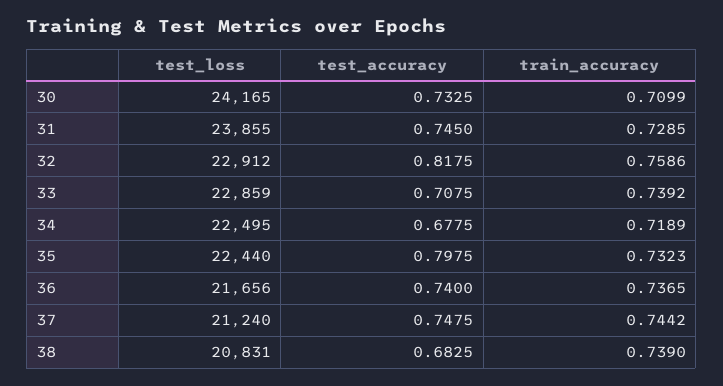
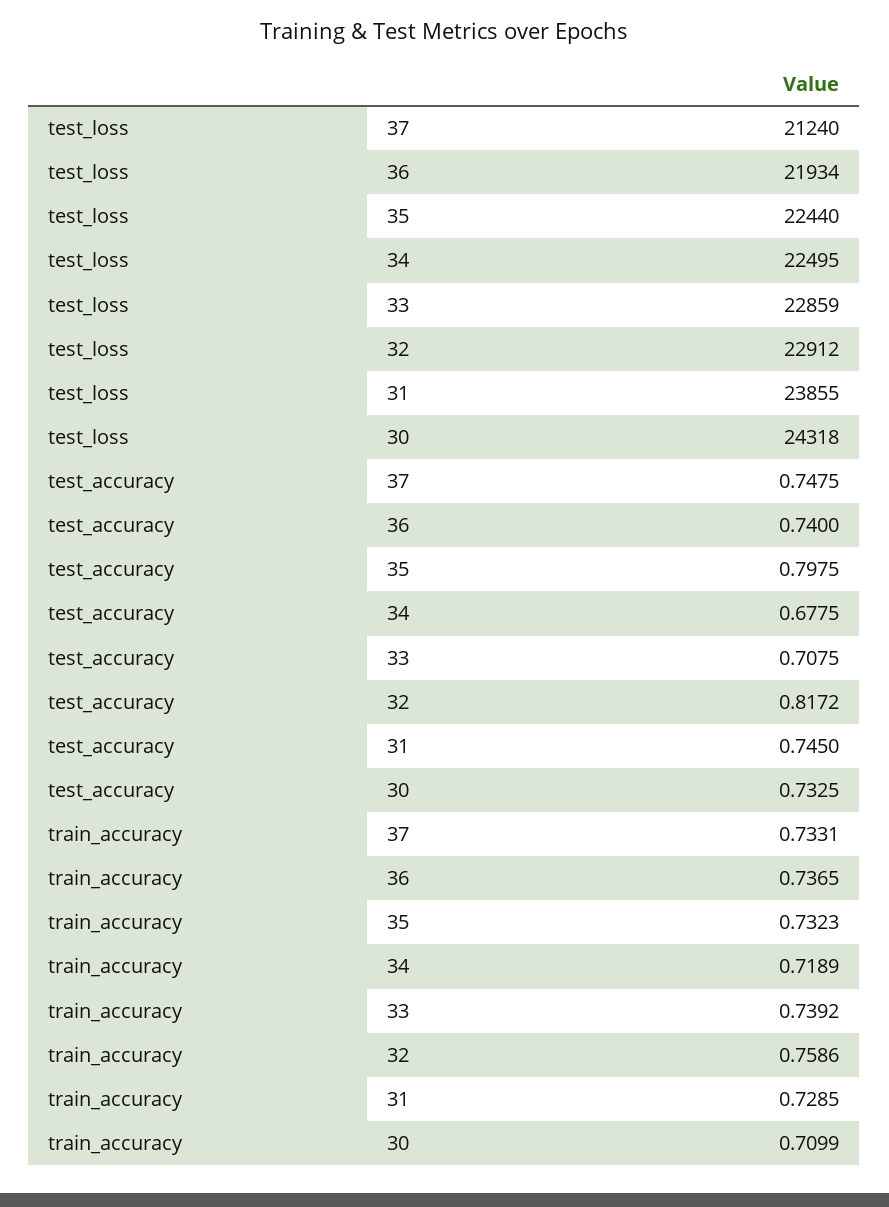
test_loss, 30: 24165 -> 24318
test_accuracy, 32: 0.8175 -> 0.8172
test_loss, 36: 21656 -> 21934
train_accuracy, 37: 0.7442 -> 0.7331
test_loss, 38: 20831 -> none
test_accuracy, 38: 0.6825 -> none
train_accuracy, 38: 0.739 -> none

